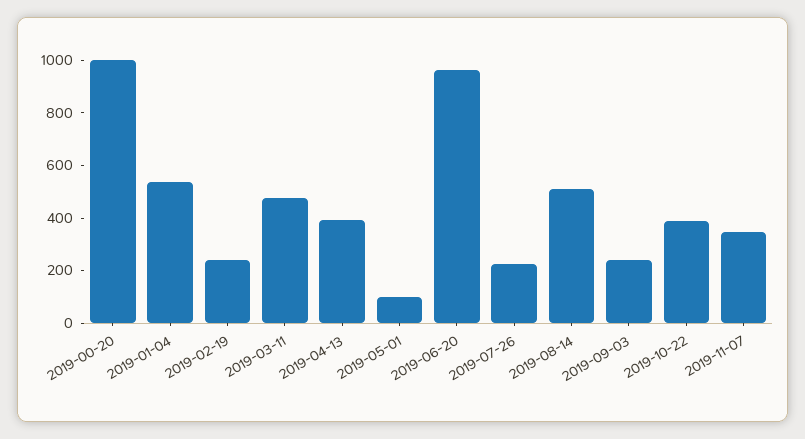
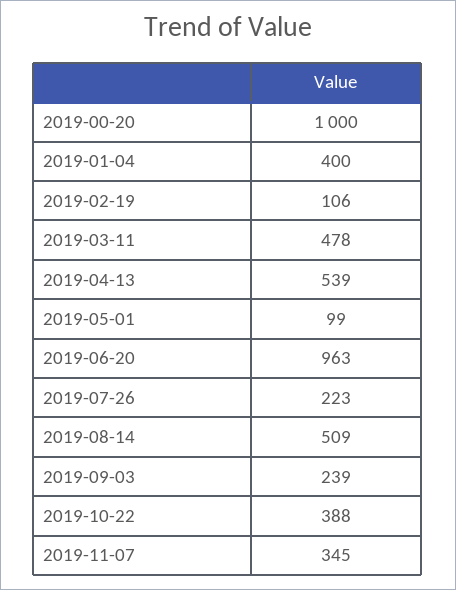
2019-01-04: 550 -> 400
2019-02-19: 250 -> 106
2019-04-13: 400 -> 539

